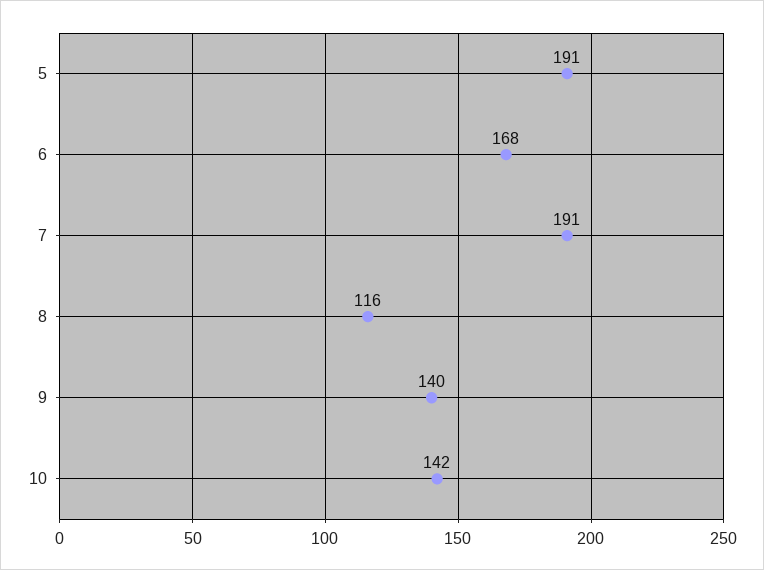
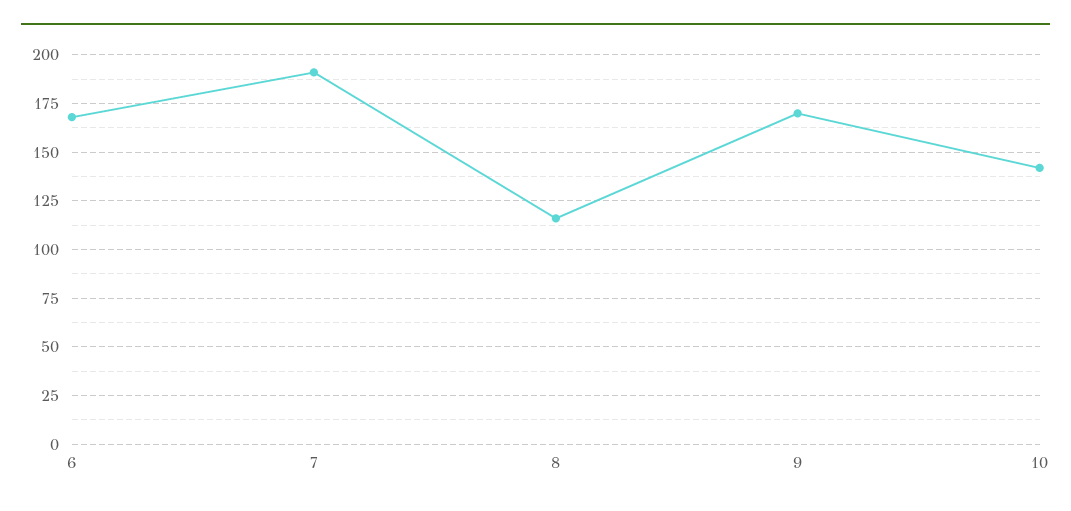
5: 191 -> none
9: 140 -> 170

